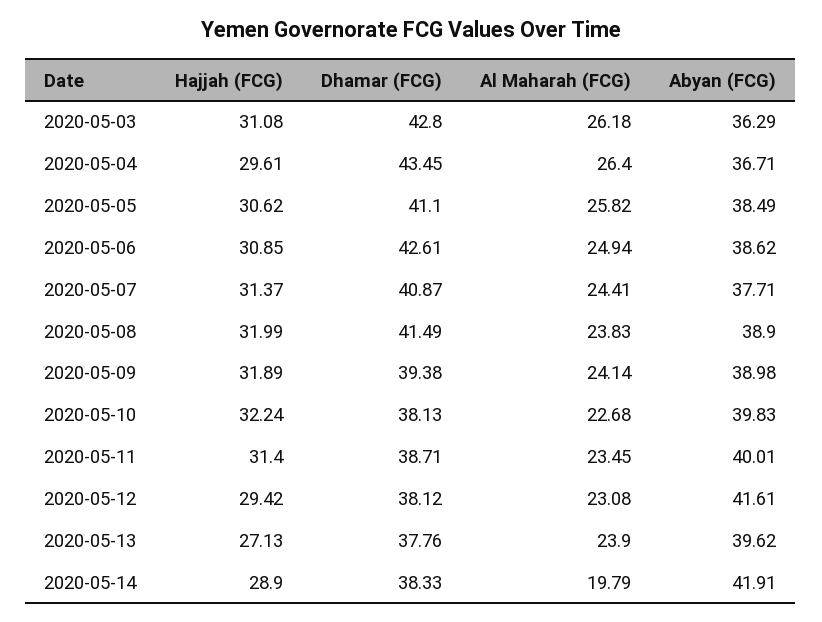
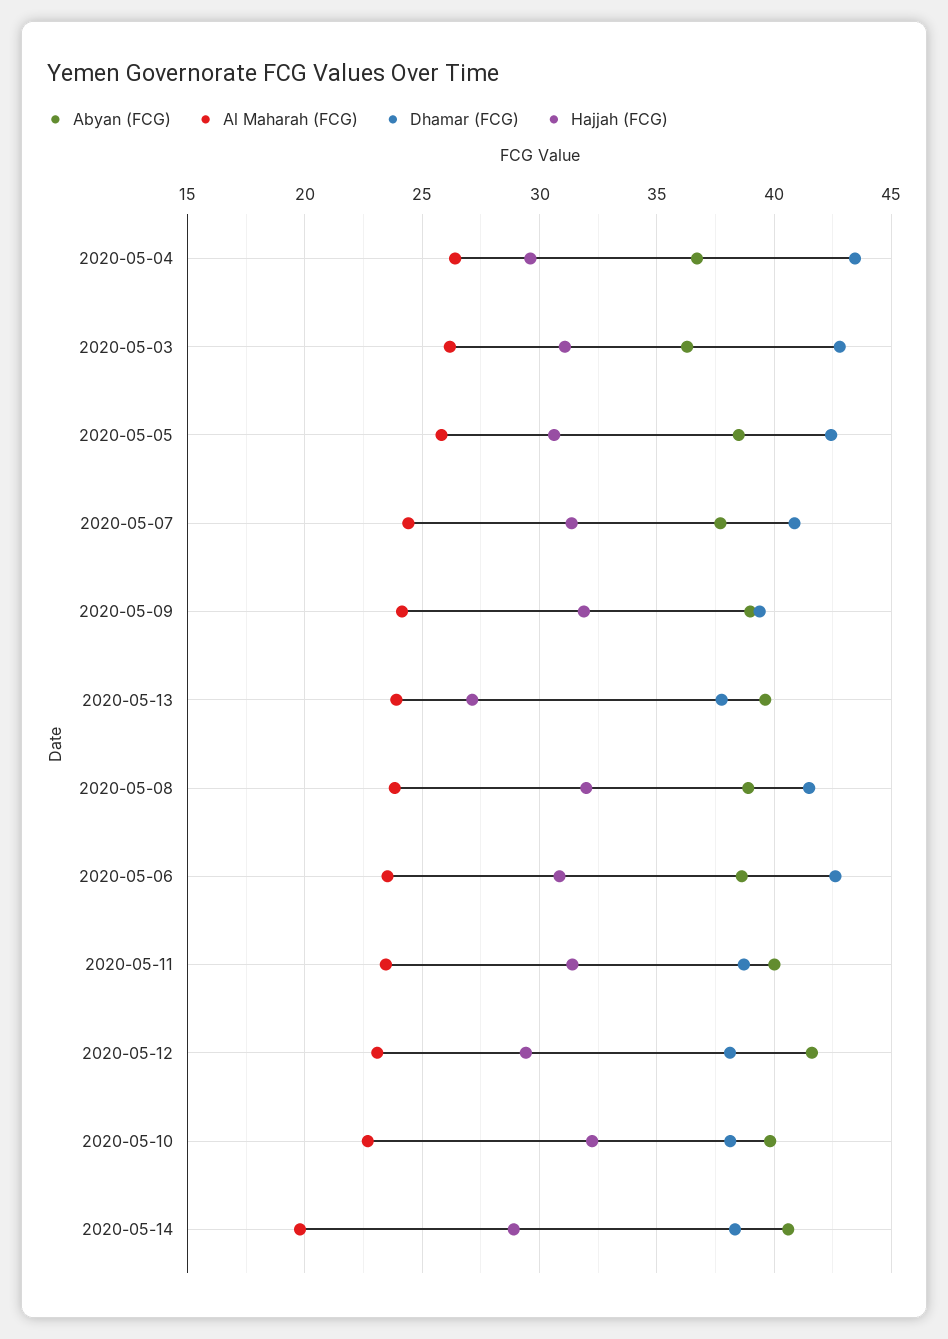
Dhamar (FCG), 2020-05-05: 41.1 -> 42.5
Al Maharah (FCG), 2020-05-06: 24.94 -> 23.5
Abyan (FCG), 2020-05-14: 41.91 -> 40.5

